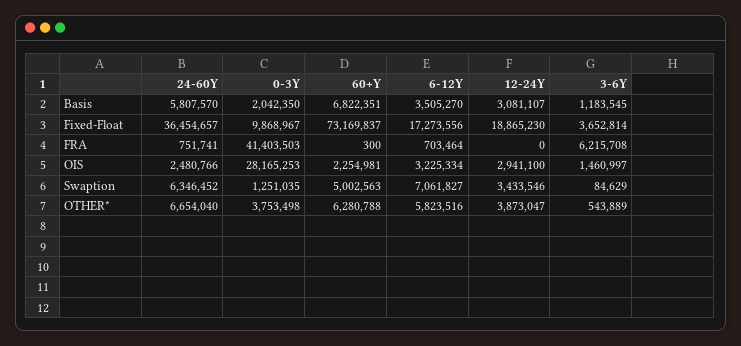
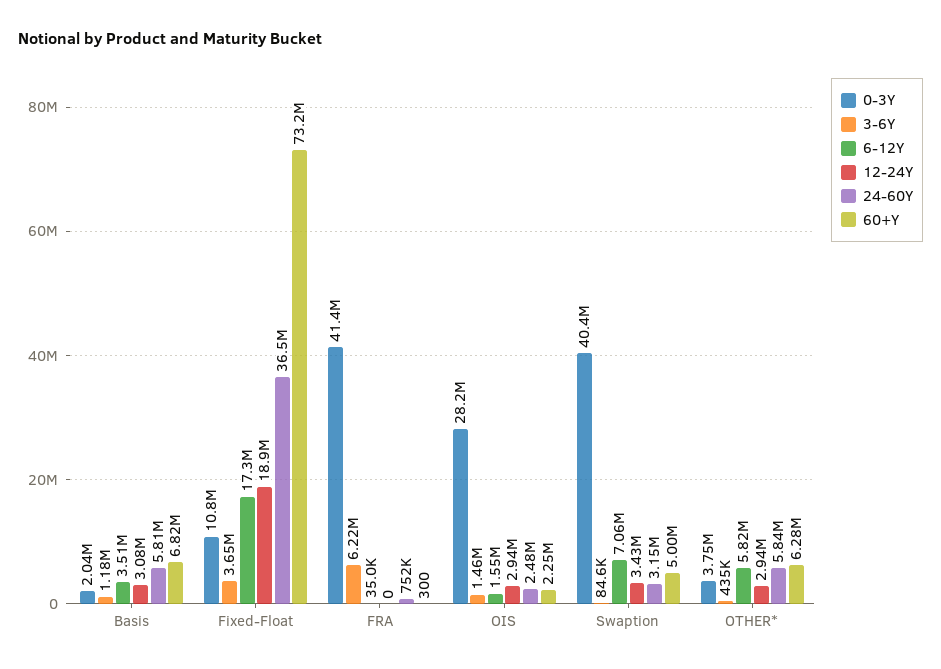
0-3Y, Fixed-Float: 9868967 -> 10800000
6-12Y, FRA: 703464 -> 35000
6-12Y, OIS: 3225334 -> 1550000
24-60Y, Swaption: 6346452 -> 3150000
0-3Y, Swaption: 1251035 -> 40400000
24-60Y, OTHER*: 6654040 -> 5840000
12-24Y, OTHER*: 3873047 -> 2940000
3-6Y, OTHER*: 543889 -> 435000

